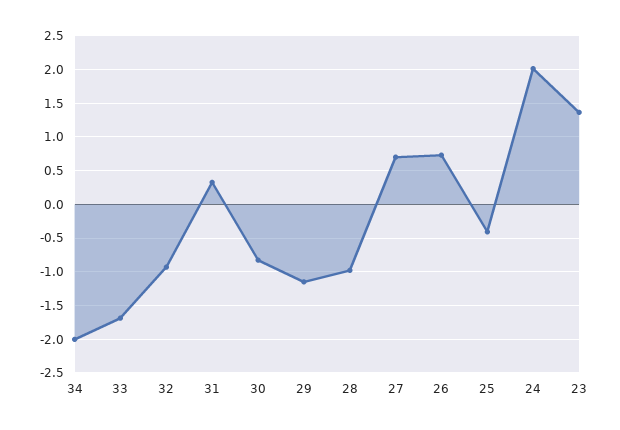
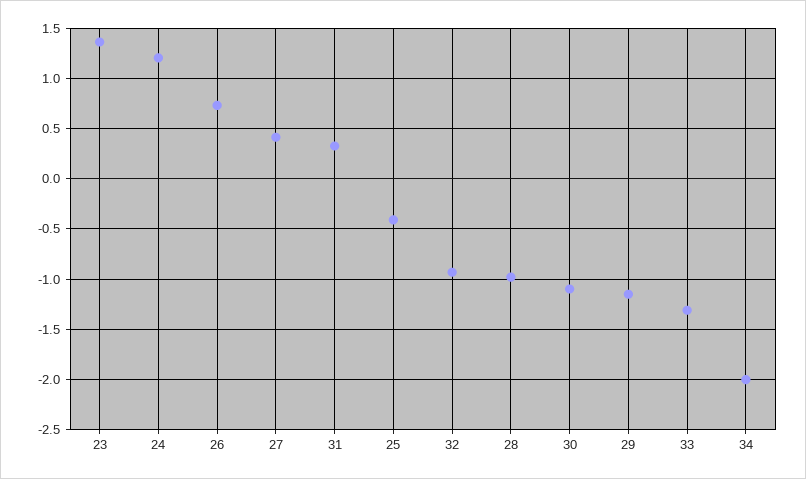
33: -1.7 -> -1.3
30: -0.8 -> -1.1
27: 0.7 -> 0.4
24: 2 -> 1.2

